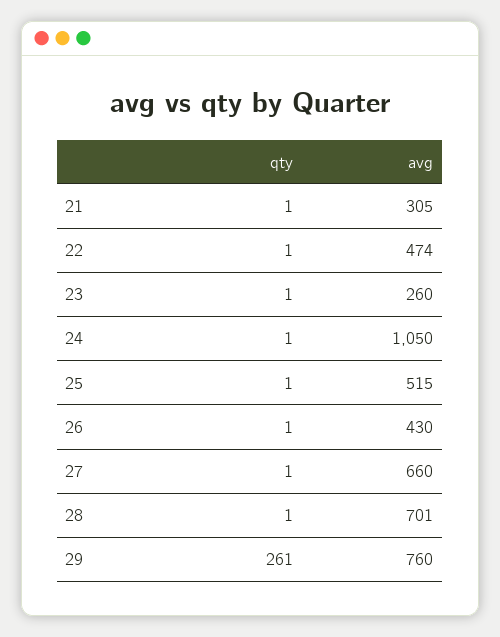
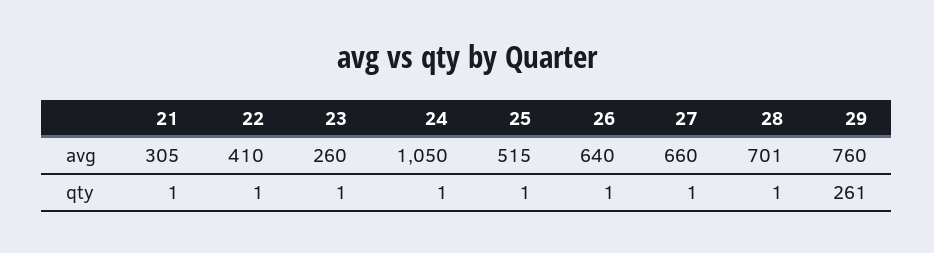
avg, 22: 474 -> 410
avg, 26: 430 -> 640

